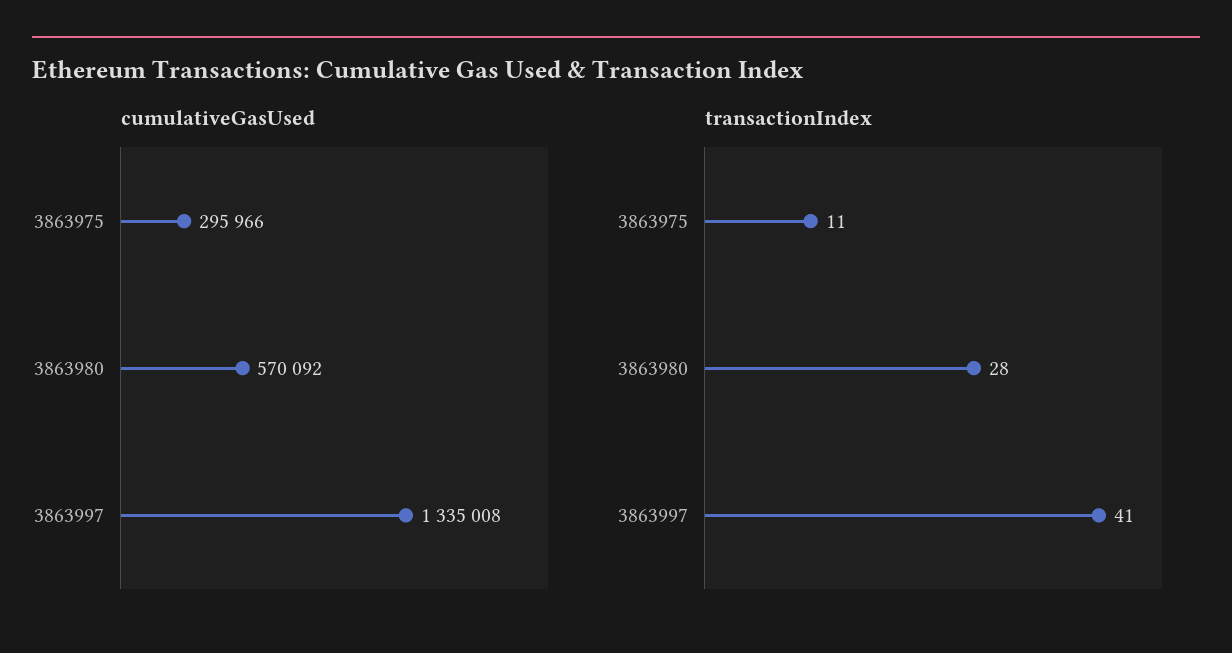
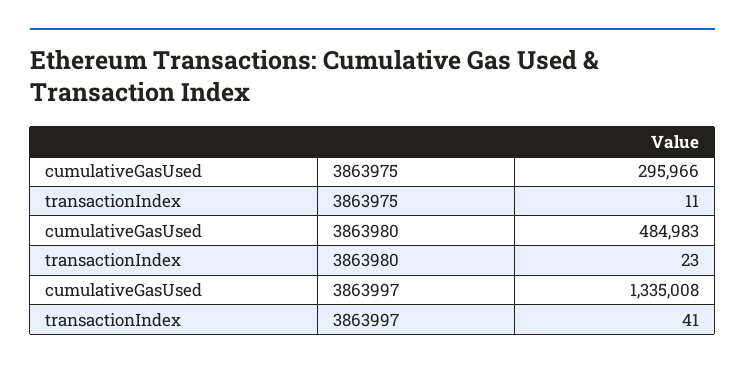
cumulativeGasUsed, 3863980: 570092 -> 484983
transactionIndex, 3863980: 28 -> 23

